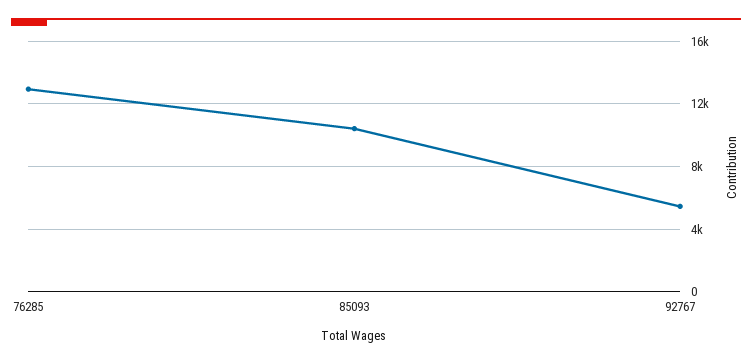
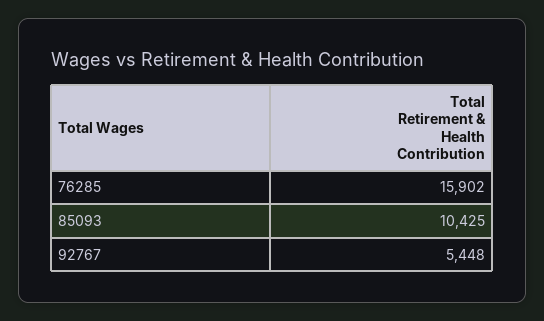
76285: 13000 -> 15902

